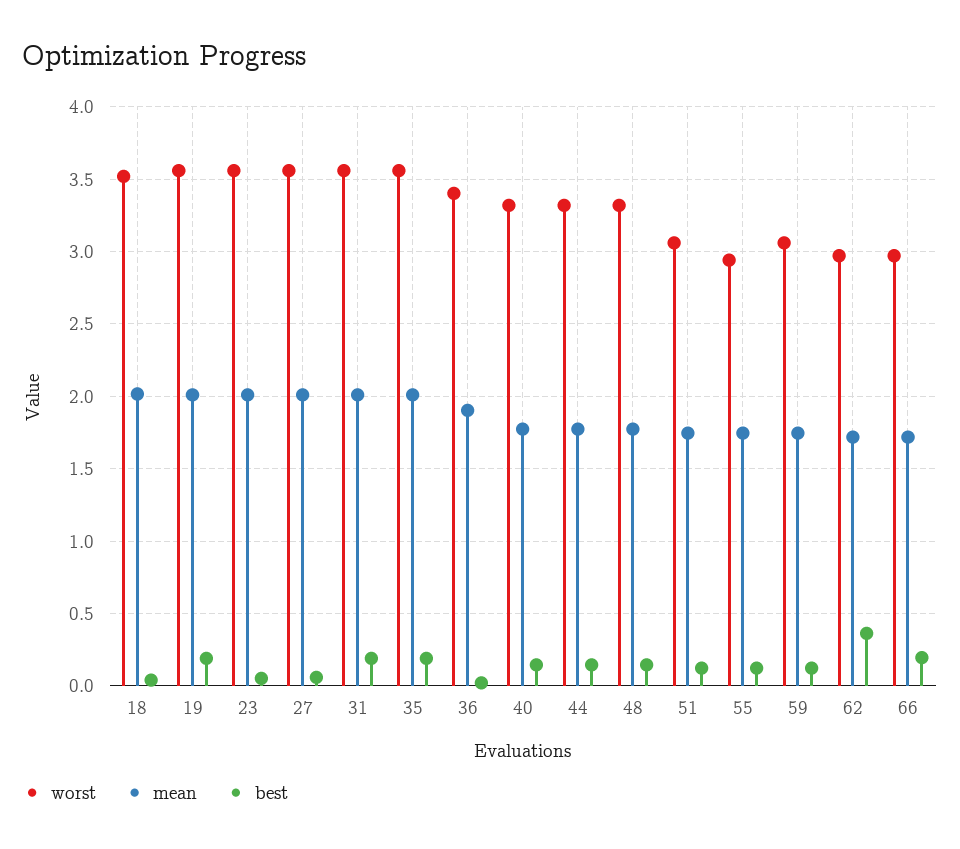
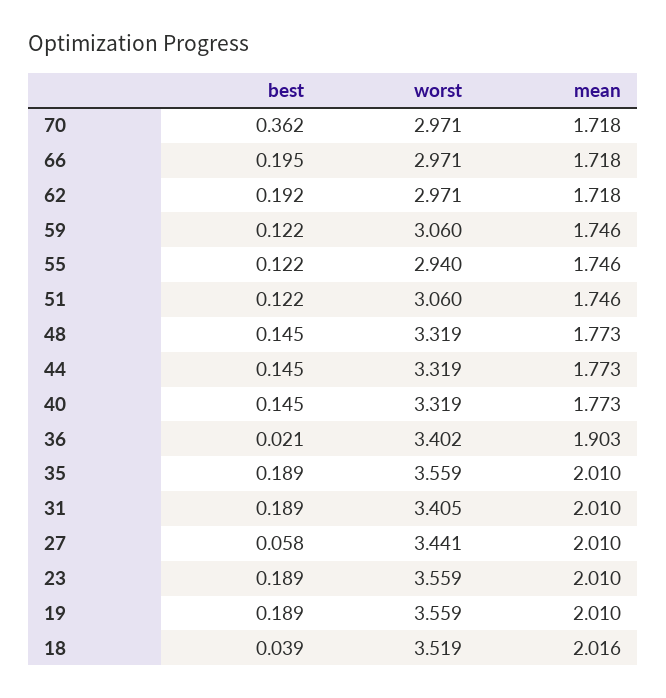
best, 23: 0.05 -> 0.189
worst, 27: 3.55 -> 3.441
worst, 31: 3.55 -> 3.405
best, 62: 0.35 -> 0.192
best, 70: none -> 0.362
worst, 70: none -> 2.971
mean, 70: none -> 1.718

